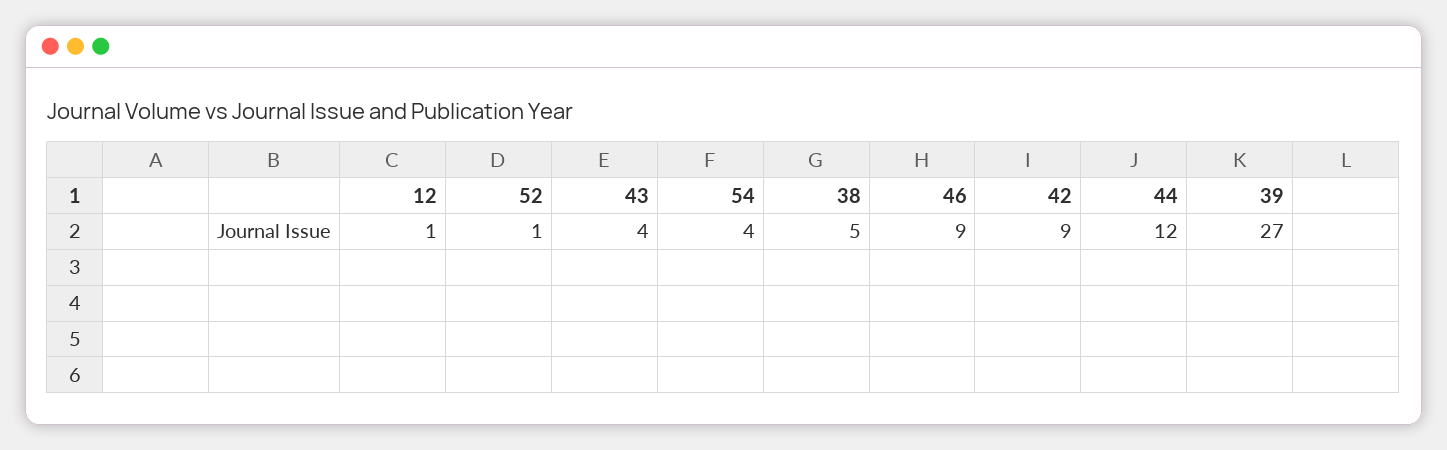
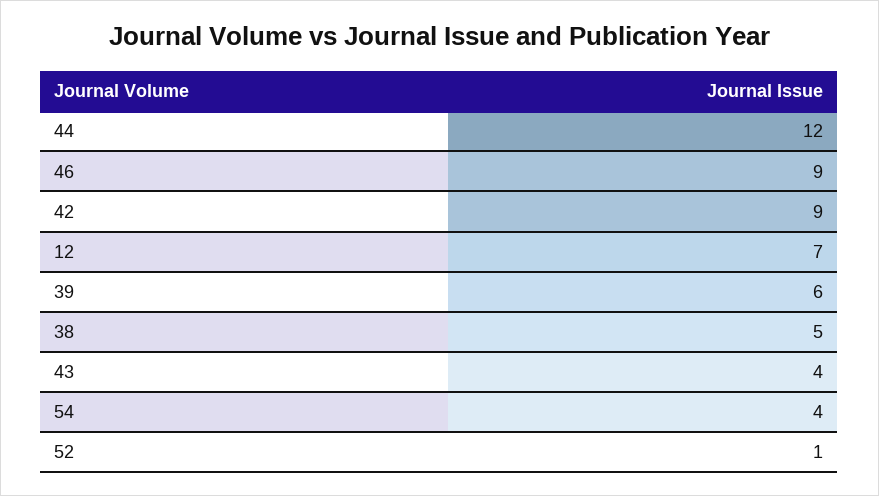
12: 1 -> 7
39: 27 -> 6

